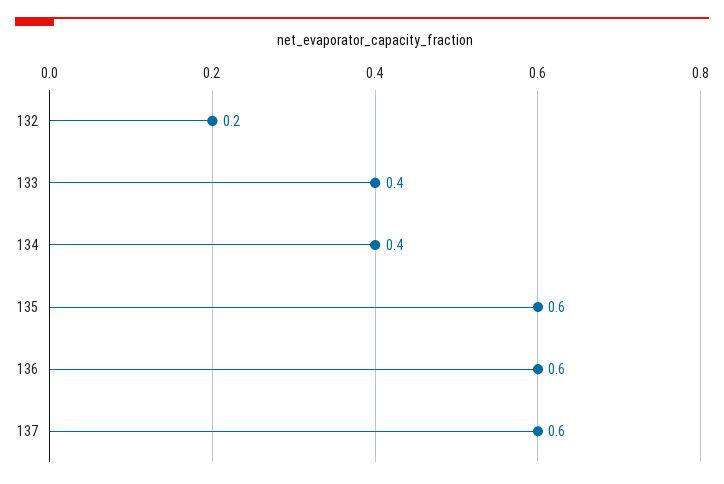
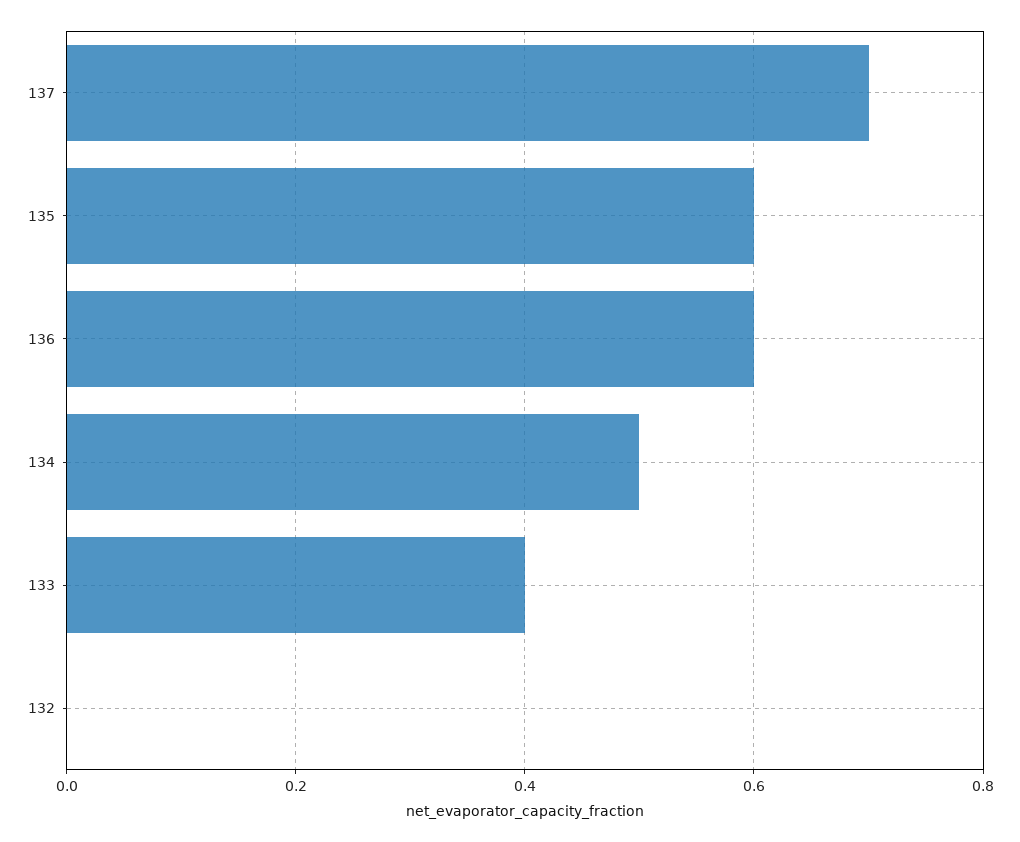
132: 0.2 -> 0
134: 0.4 -> 0.5
137: 0.6 -> 0.7

